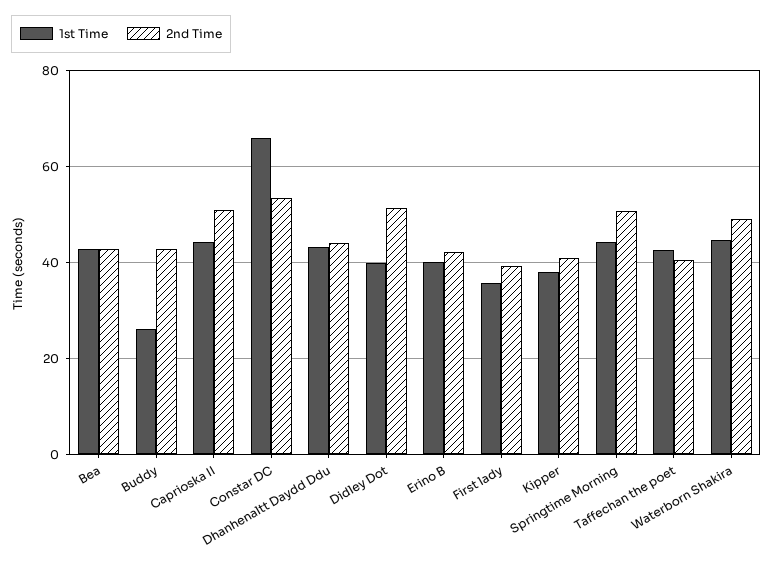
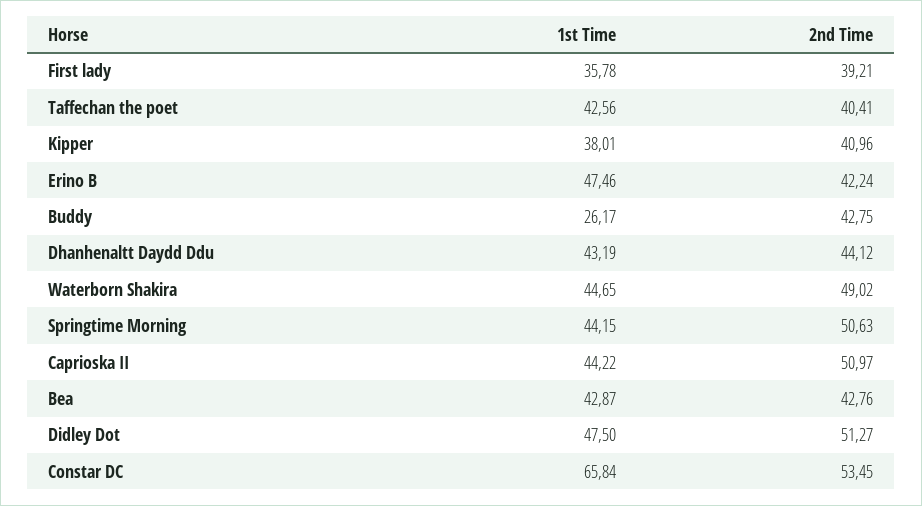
1st Time, Didley Dot: 40 -> 47.5
1st Time, Erino B: 40 -> 47.46

